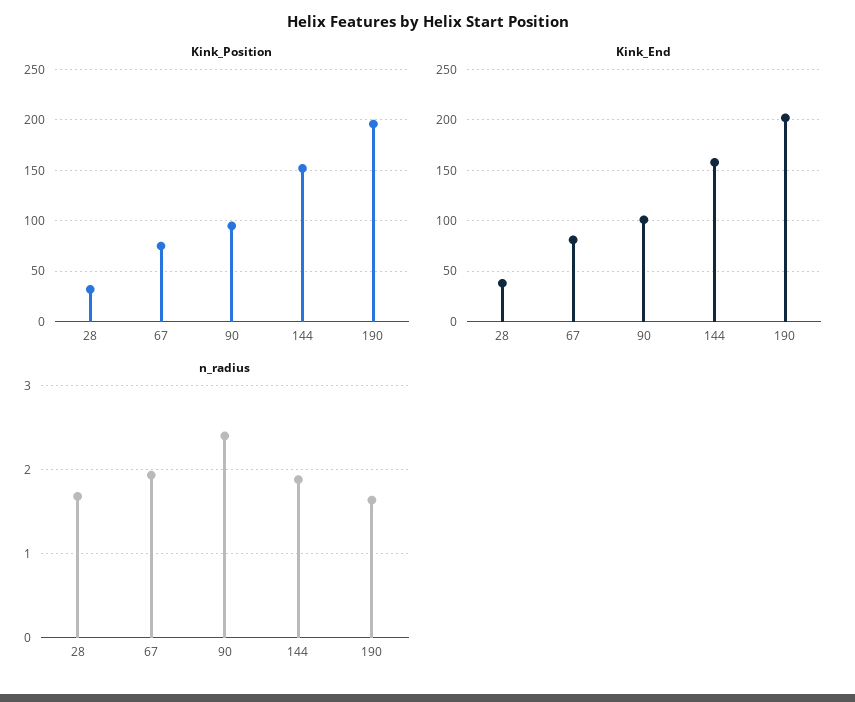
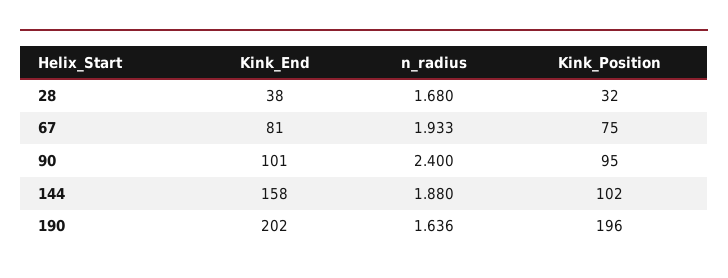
Kink_Position, 144: 150 -> 102

